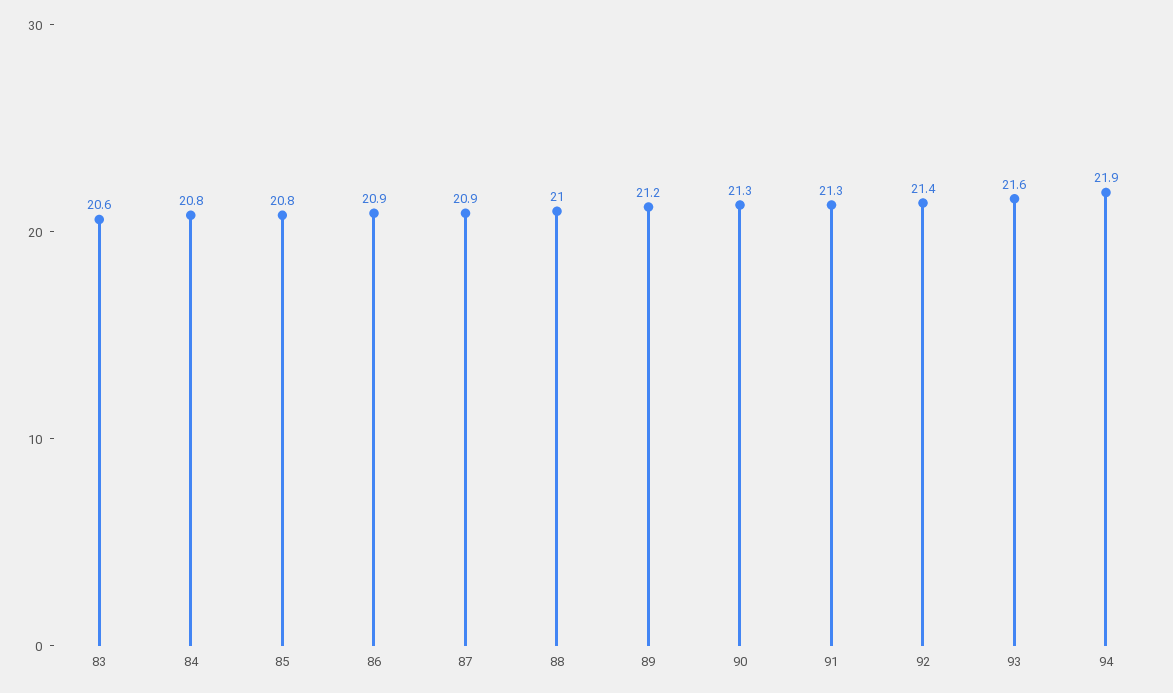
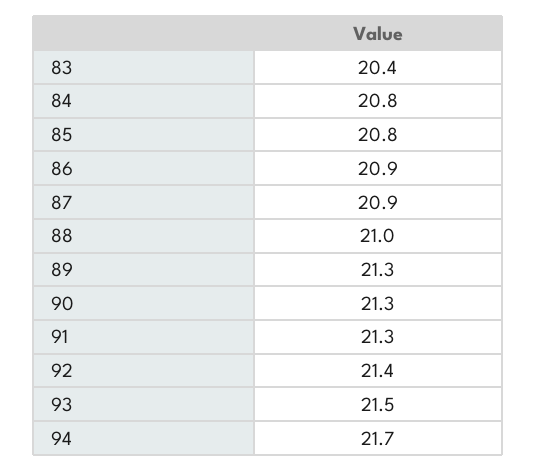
83: 20.6 -> 20.4
89: 21.2 -> 21.3
93: 21.6 -> 21.5
94: 21.9 -> 21.7

